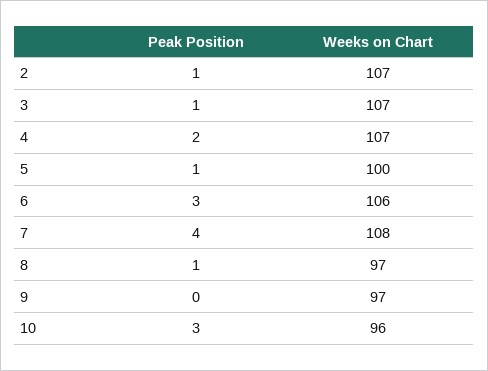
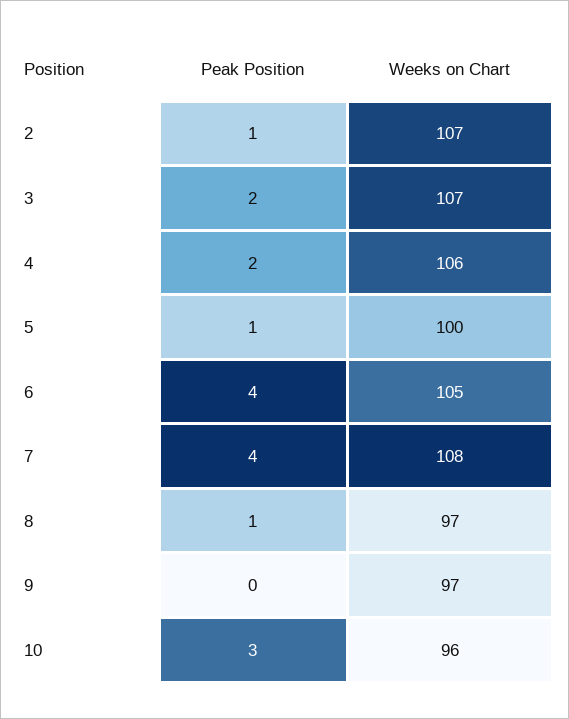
Peak Position, 3: 1 -> 2
Weeks on Chart, 4: 107 -> 106
Peak Position, 6: 3 -> 4
Weeks on Chart, 6: 106 -> 105

